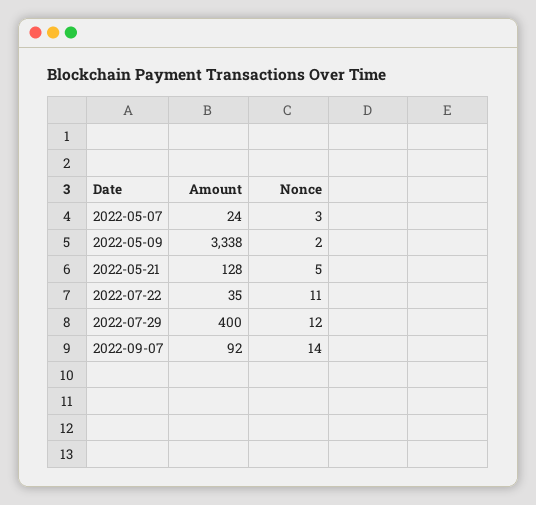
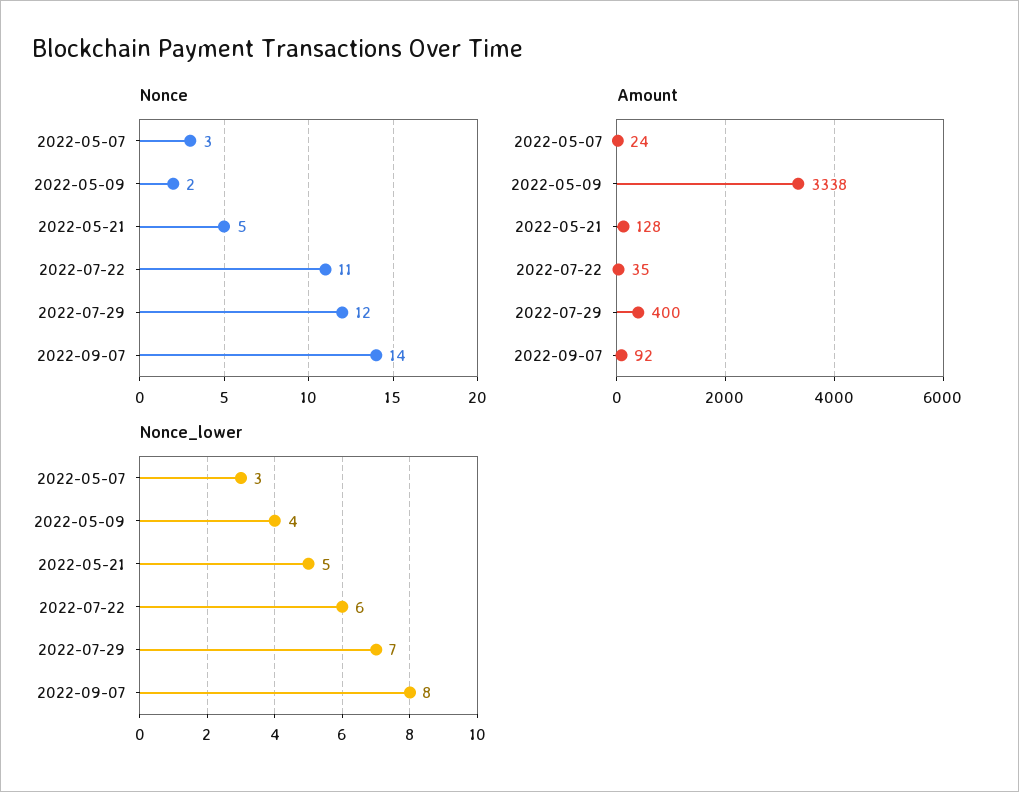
Nonce_lower, 2022-05-07: none -> 3
Nonce_lower, 2022-05-09: none -> 4
Nonce_lower, 2022-05-21: none -> 5
Nonce_lower, 2022-07-22: none -> 6
Nonce_lower, 2022-07-29: none -> 7
Nonce_lower, 2022-09-07: none -> 8

